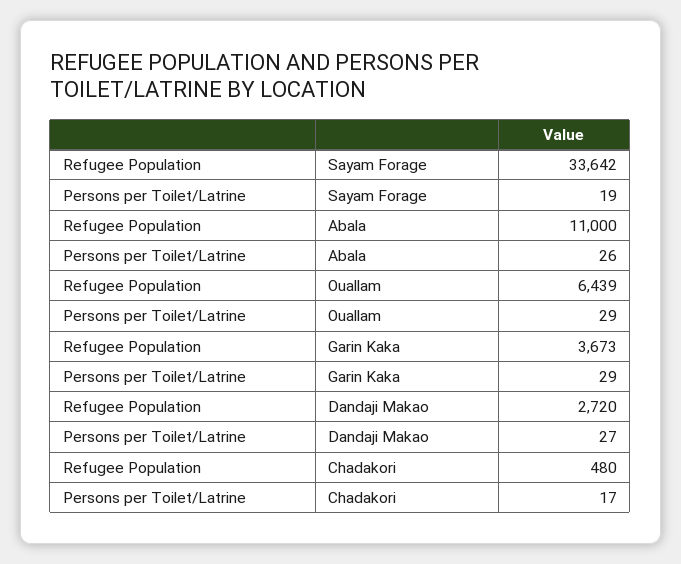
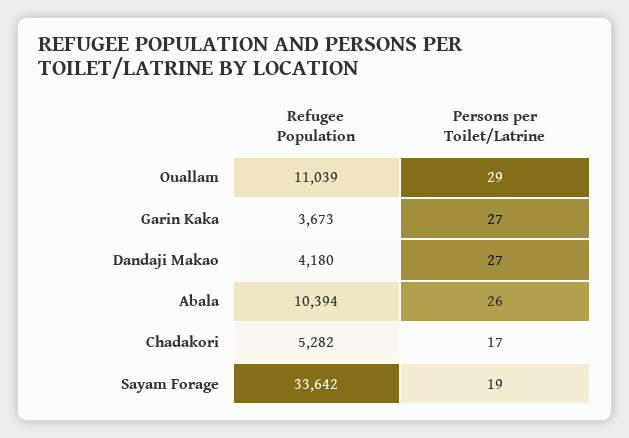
Refugee Population, Abala: 11000 -> 10394
Refugee Population, Ouallam: 6439 -> 11039
Persons per Toilet/Latrine, Garin Kaka: 29 -> 27
Refugee Population, Dandaji Makao: 2720 -> 4180
Refugee Population, Chadakori: 480 -> 5282

